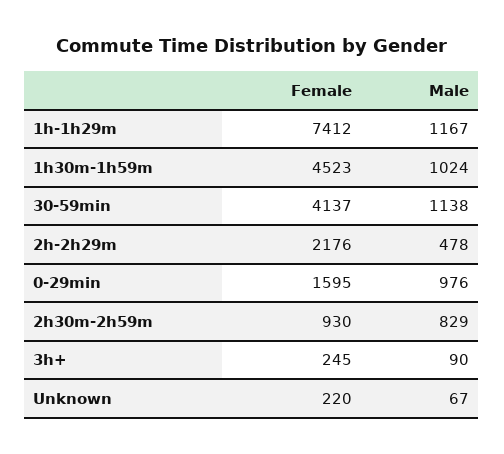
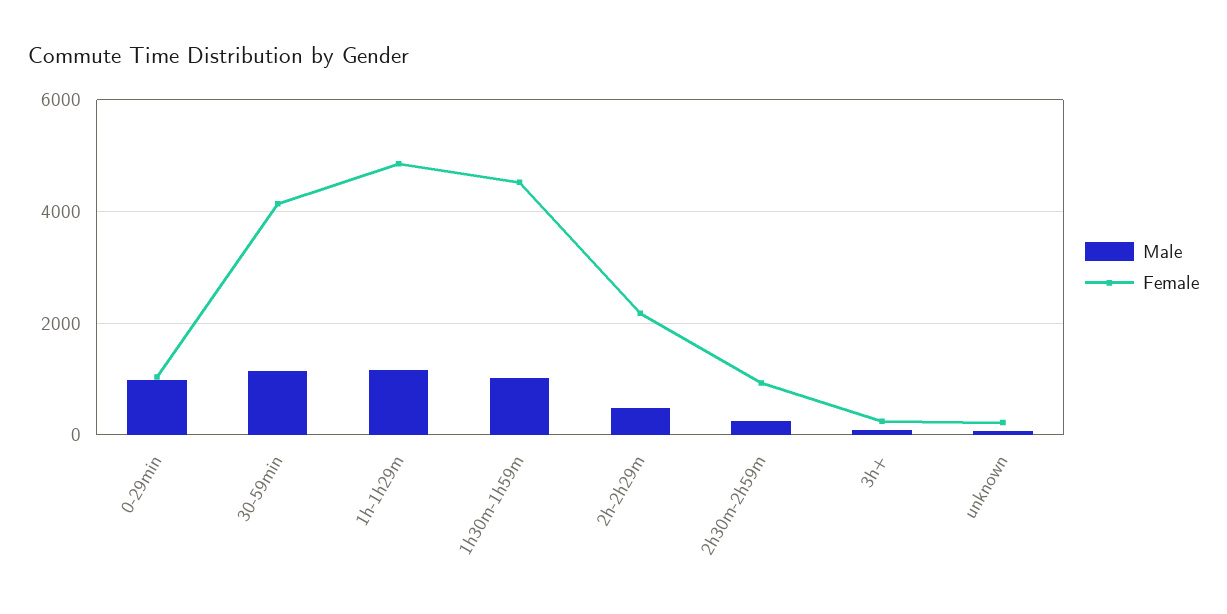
Female, 1h-1h29m: 7412 -> 4800
Female, 0-29min: 1595 -> 1000
Male, 2h30m-2h59m: 829 -> 200

